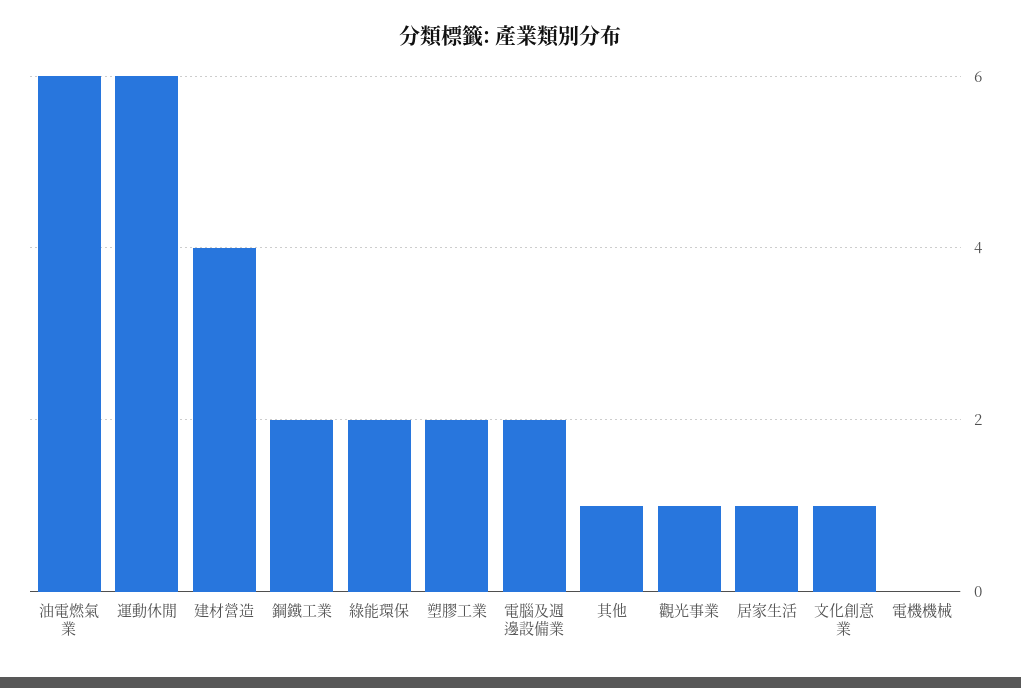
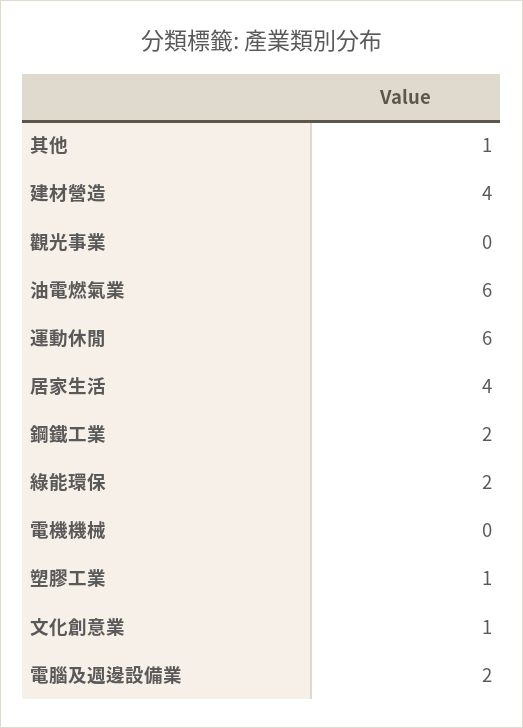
塑膠工業: 2 -> 1
觀光事業: 1 -> 0
居家生活: 1 -> 4

